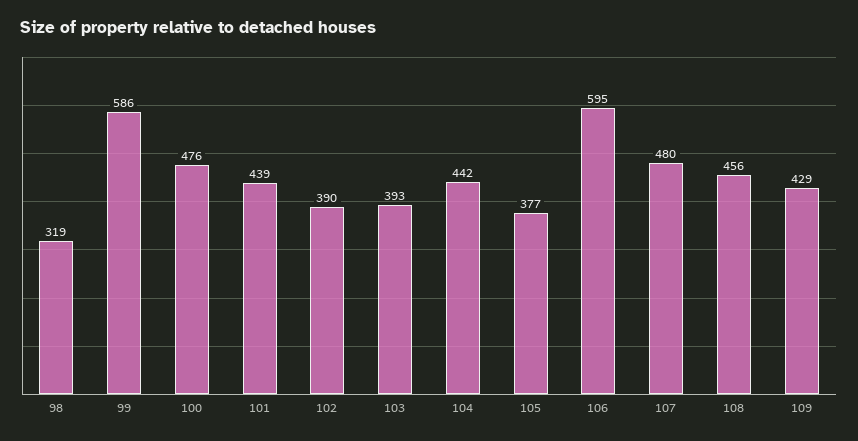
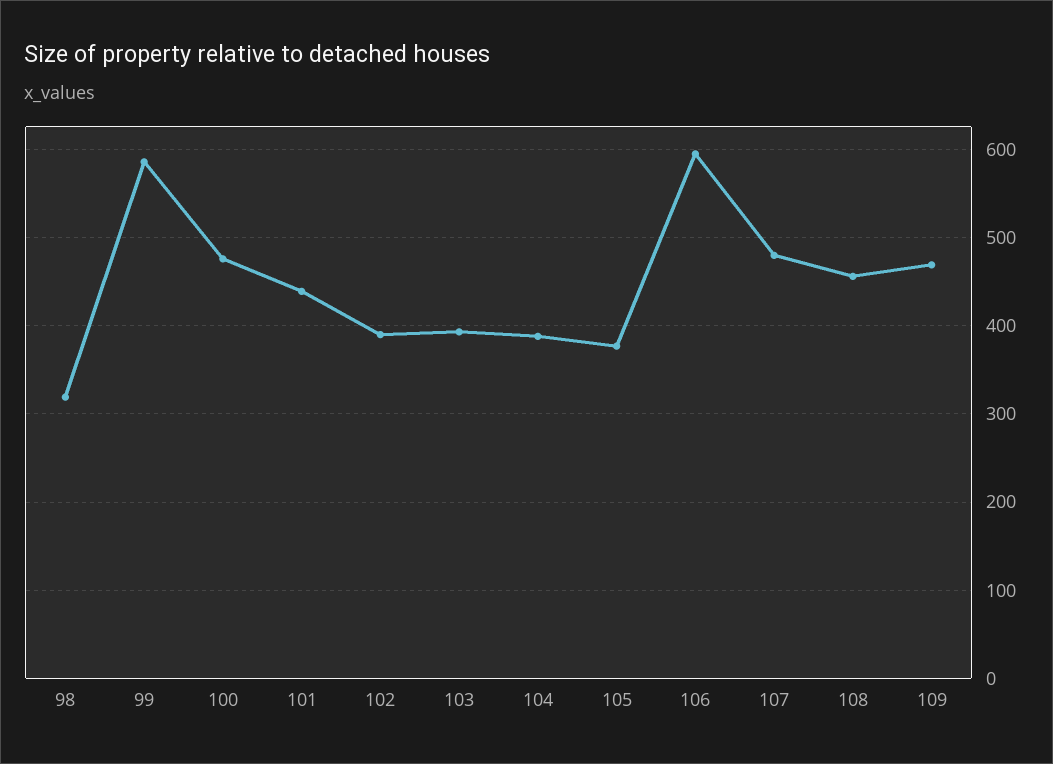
104: 442 -> 390
109: 429 -> 470

